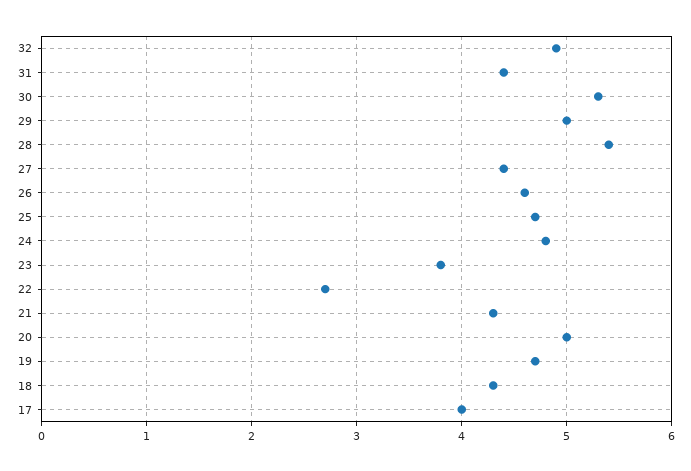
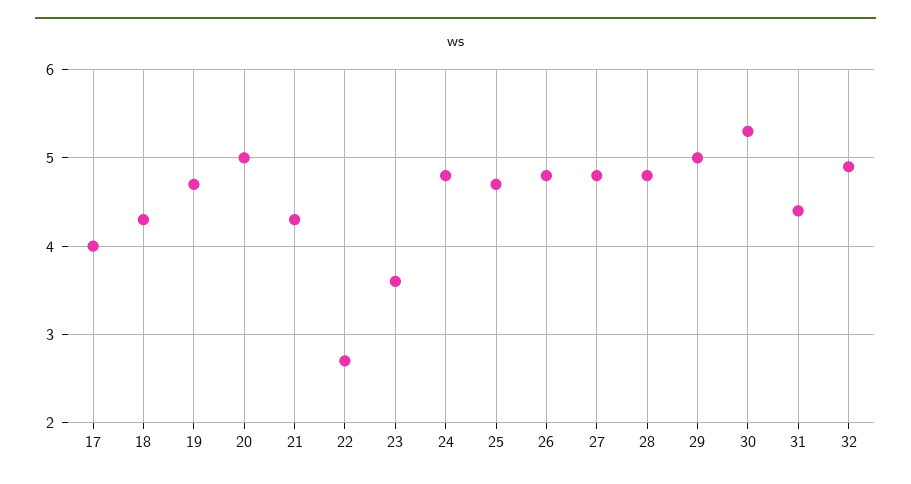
28: 5.4 -> 4.8
27: 4.4 -> 4.8
26: 4.6 -> 4.8
23: 3.8 -> 3.6

